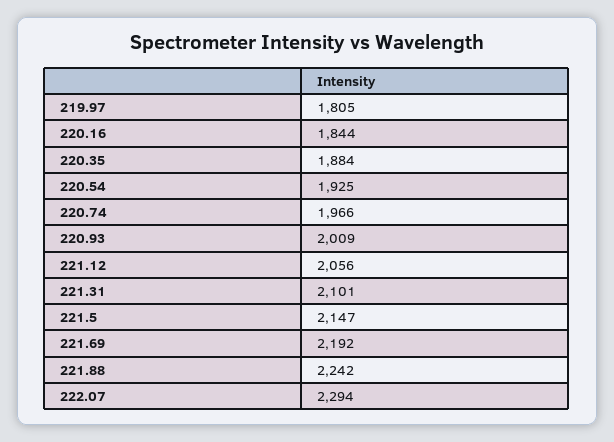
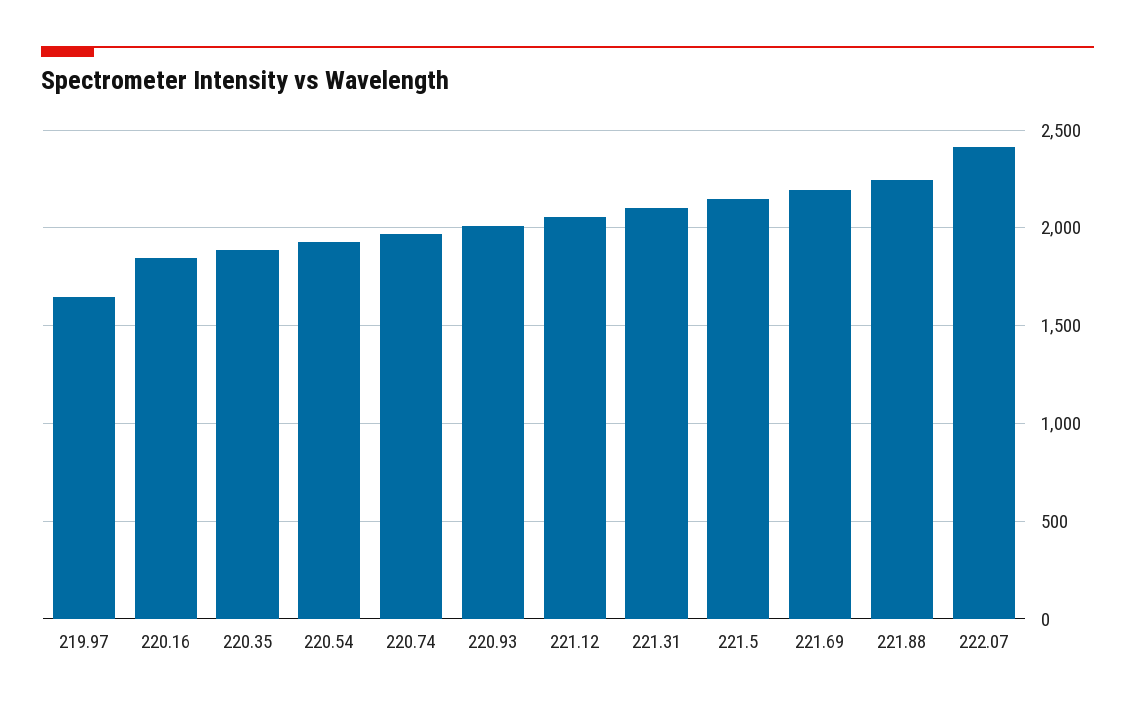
219.97: 1805 -> 1650
222.07: 2294 -> 2400

